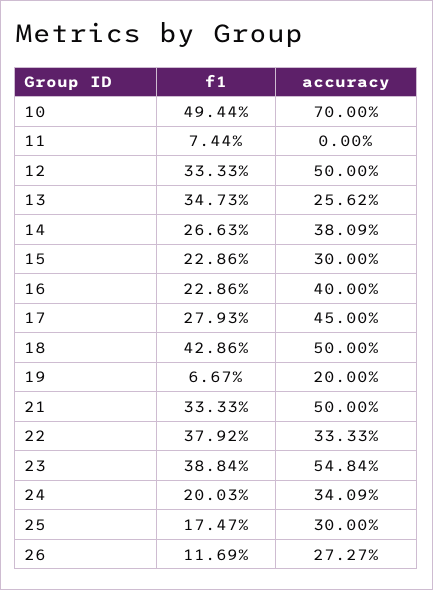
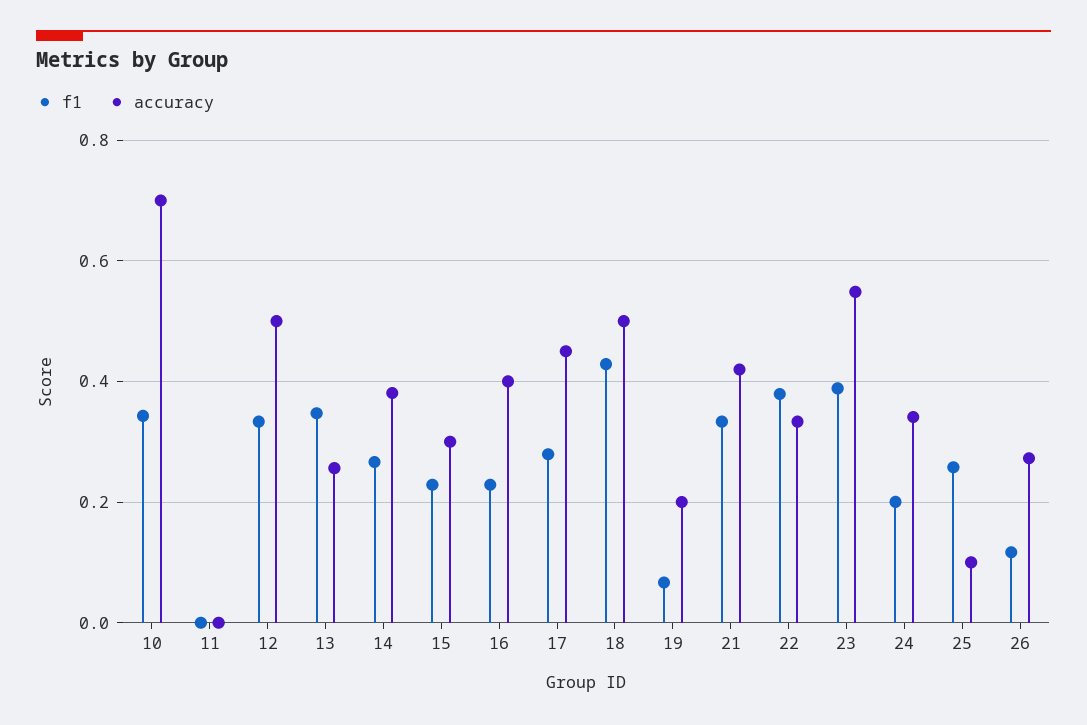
f1, 10: 0.4944 -> 0.34
f1, 11: 0.0744 -> 0
accuracy, 21: 0.5 -> 0.42
f1, 25: 0.1747 -> 0.26
accuracy, 25: 0.3 -> 0.1

